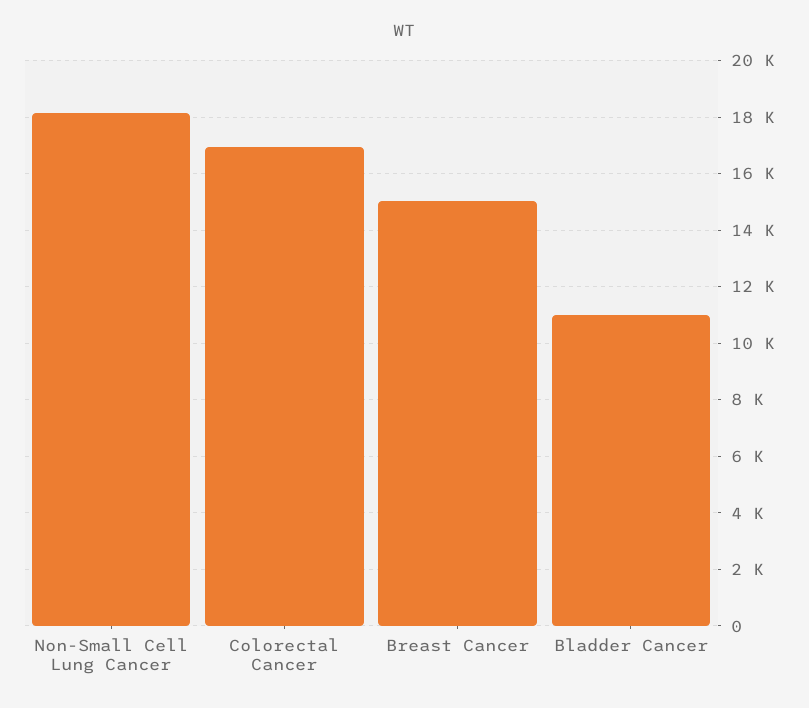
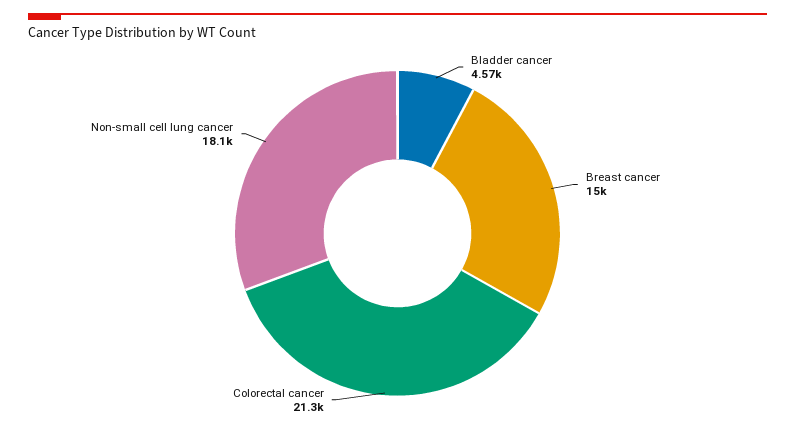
Colorectal Cancer: 17000 -> 21300
Bladder Cancer: 11000 -> 4570

